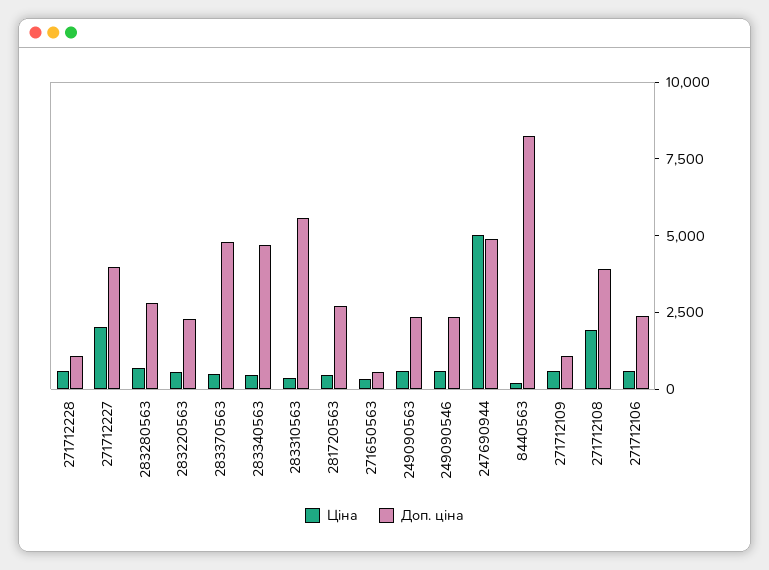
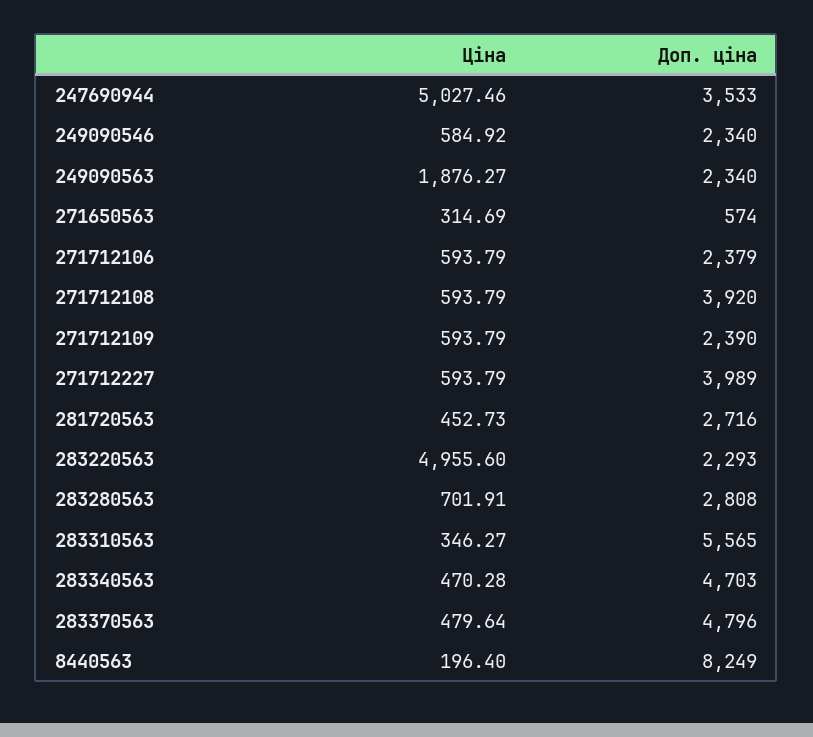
Ціна, 271712228: 500 -> none
Доп. ціна, 271712228: 1000 -> none
Ціна, 271712227: 2000 -> 593.79
Ціна, 283220563: 500 -> 4955.6
Ціна, 249090563: 500 -> 1876.27
Доп. ціна, 247690944: 5000 -> 3533
Доп. ціна, 271712109: 1000 -> 2390
Ціна, 271712108: 2000 -> 593.79

